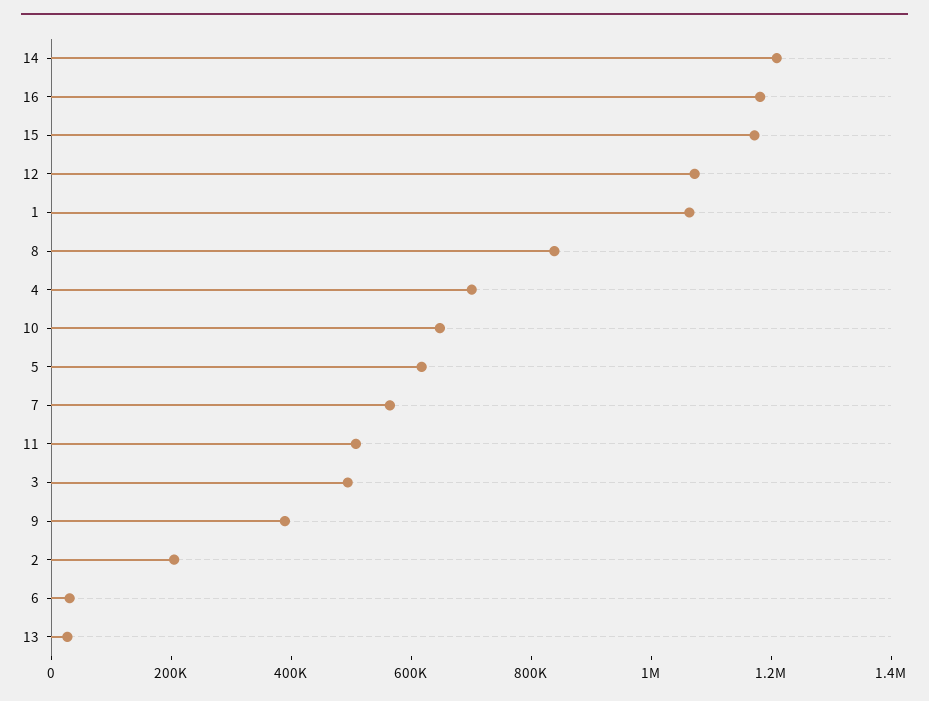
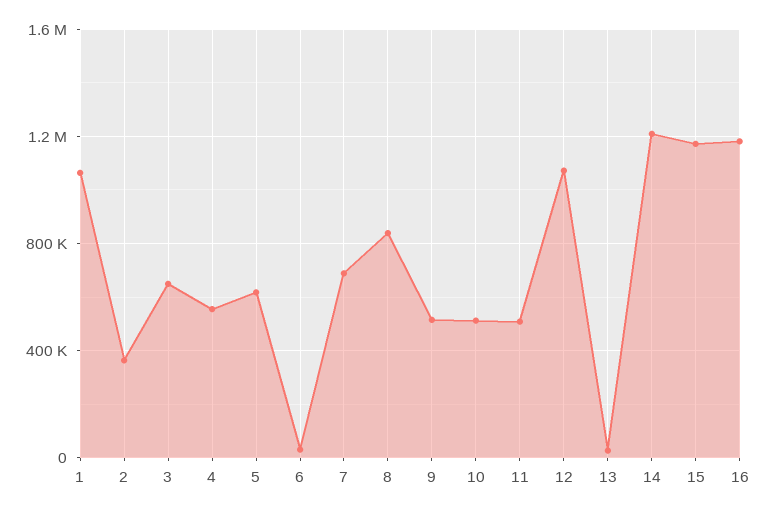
4: 700000 -> 550000
10: 650000 -> 500000
7: 550000 -> 700000
3: 500000 -> 650000
9: 400000 -> 500000
2: 200000 -> 350000

